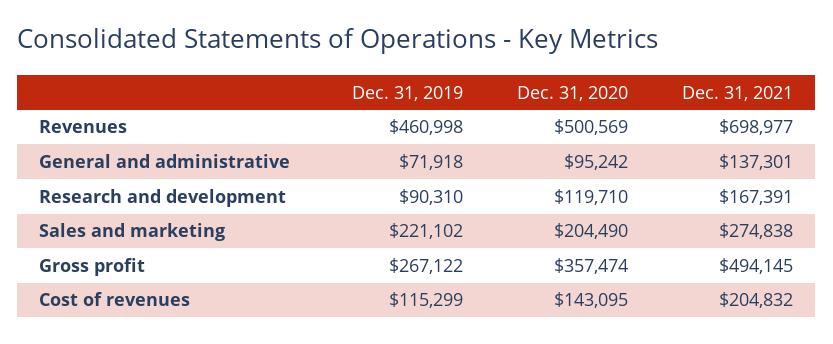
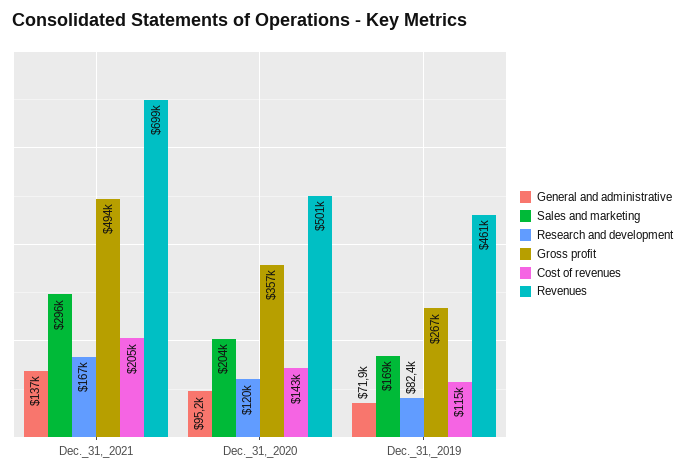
Research and development, Dec. 31, 2019: 90310 -> 82400
Sales and marketing, Dec. 31, 2019: 221102 -> 169000
Sales and marketing, Dec. 31, 2021: 274838 -> 296000

